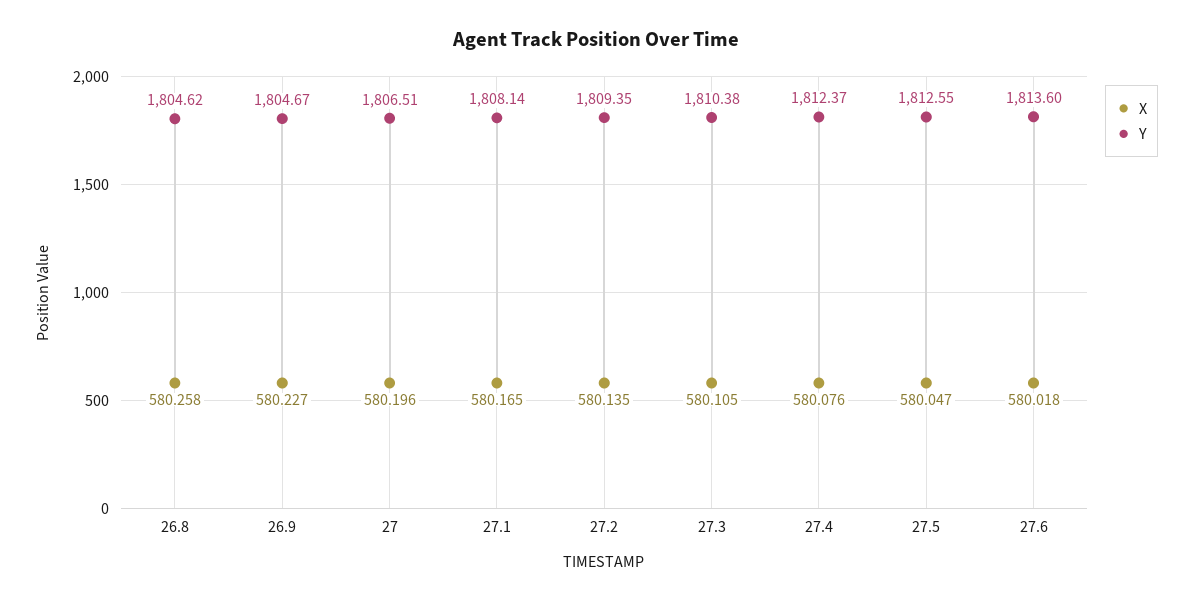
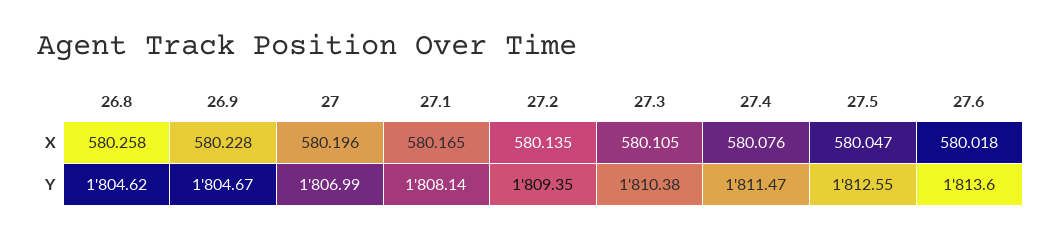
X, 26.9: 580.227 -> 580.228
Y, 27: 1806.51 -> 1806.99
Y, 27.4: 1812.37 -> 1811.47

